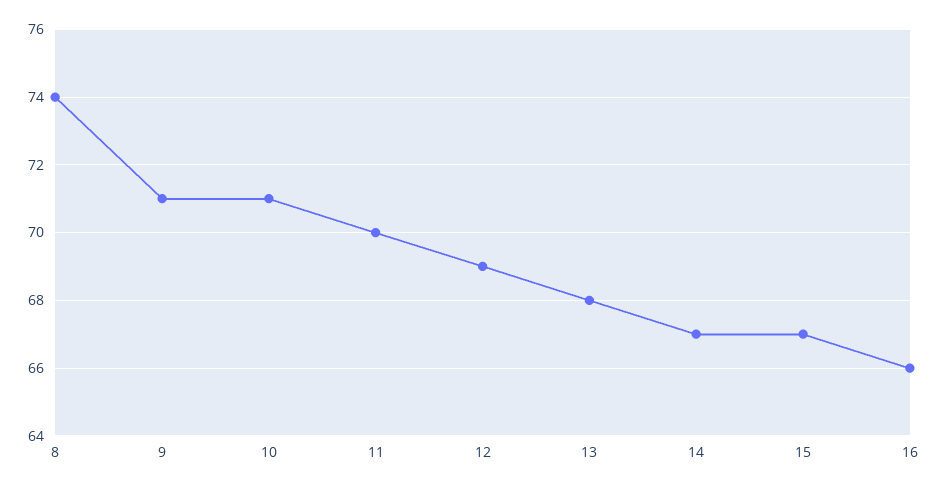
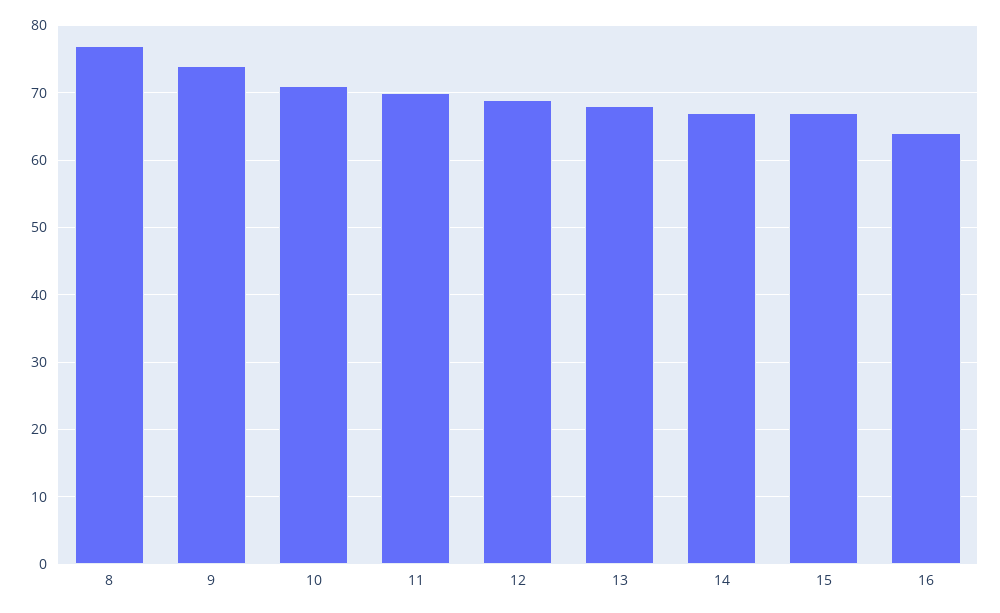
8: 74 -> 77
9: 71 -> 74
16: 66 -> 64

